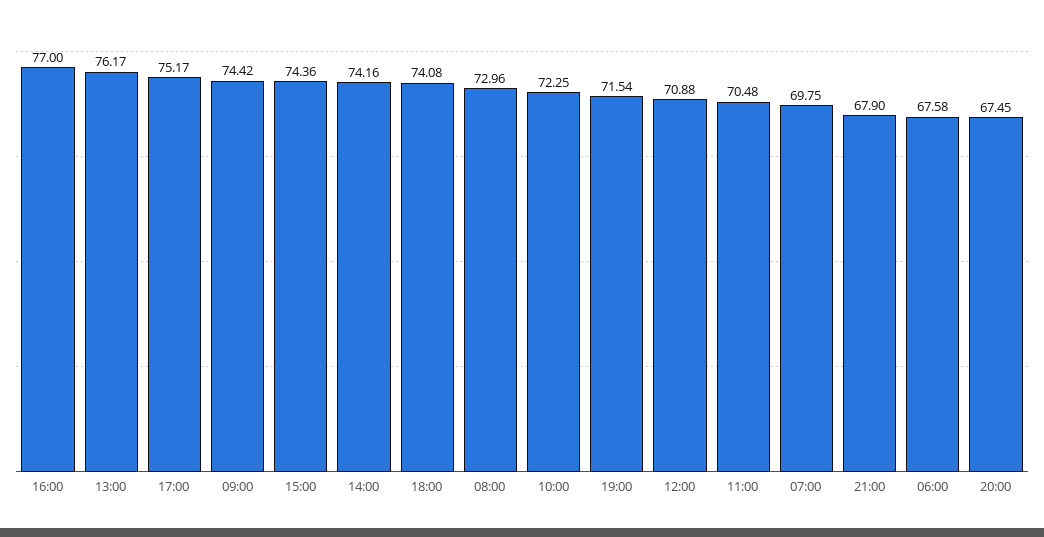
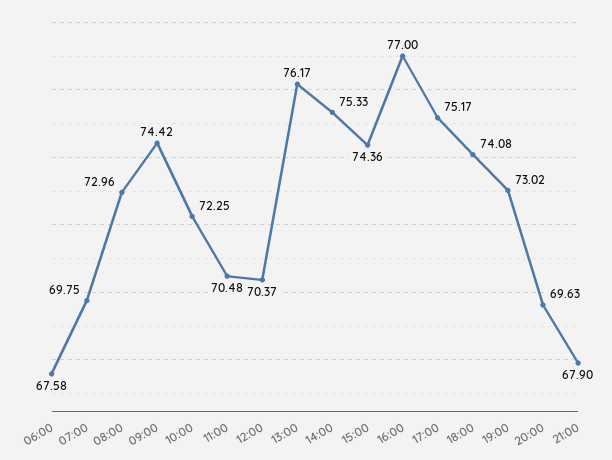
14:00: 74.16 -> 75.33
19:00: 71.54 -> 73.02
12:00: 70.88 -> 70.37
20:00: 67.45 -> 69.63

